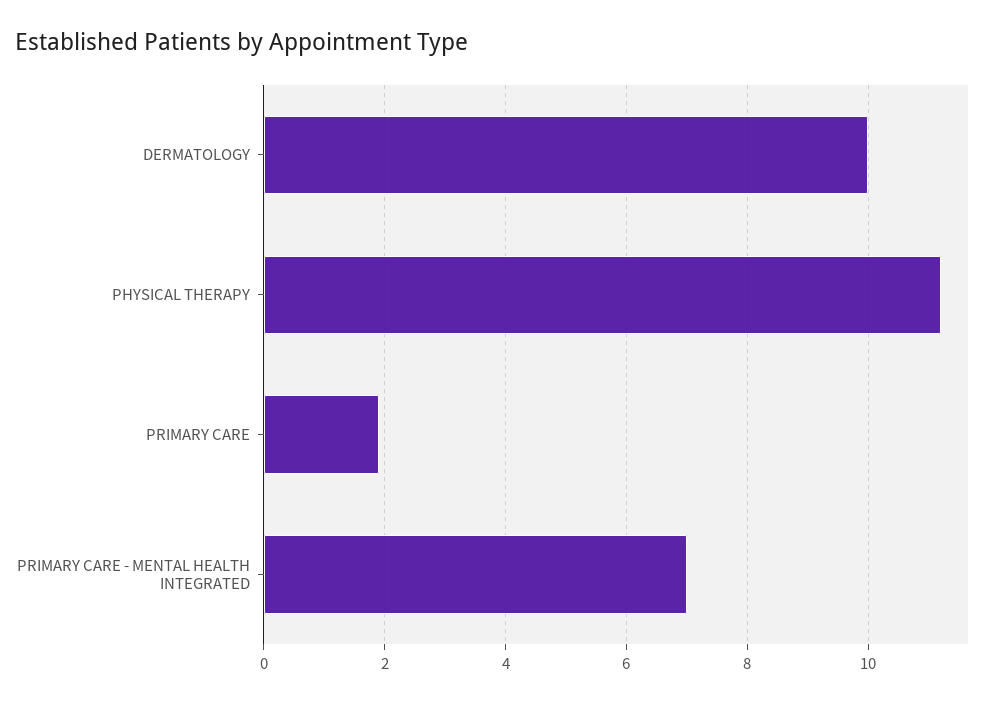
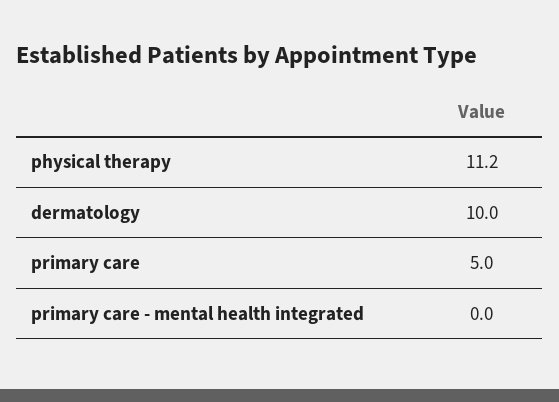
PRIMARY CARE: 2 -> 5
PRIMARY CARE - MENTAL HEALTH INTEGRATED: 7 -> 0

